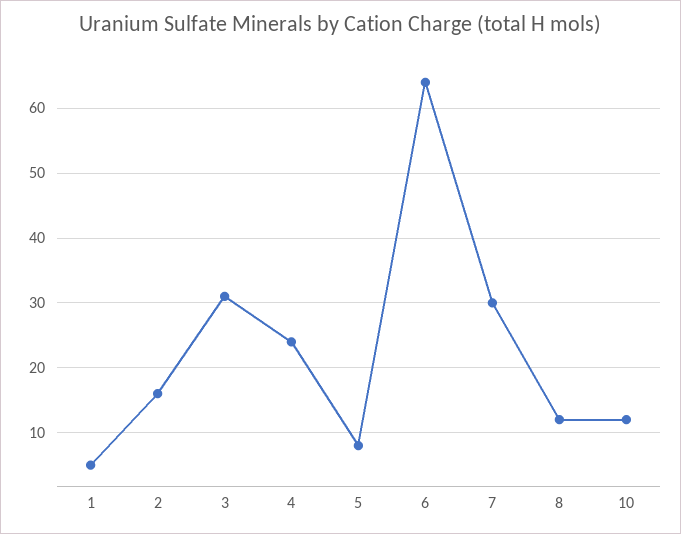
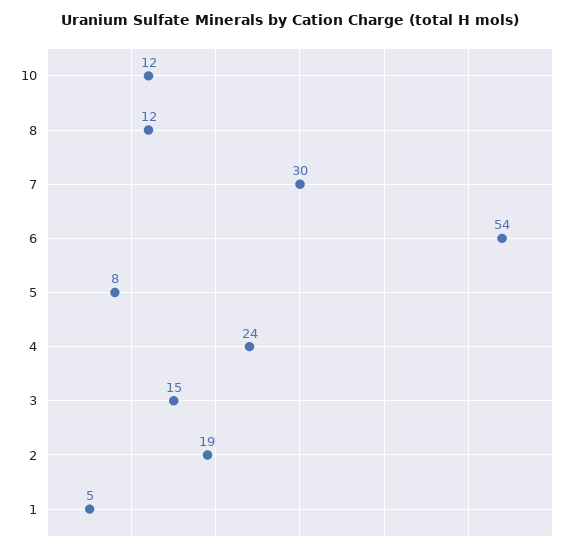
2: 16 -> 19
3: 31 -> 15
6: 64 -> 54

